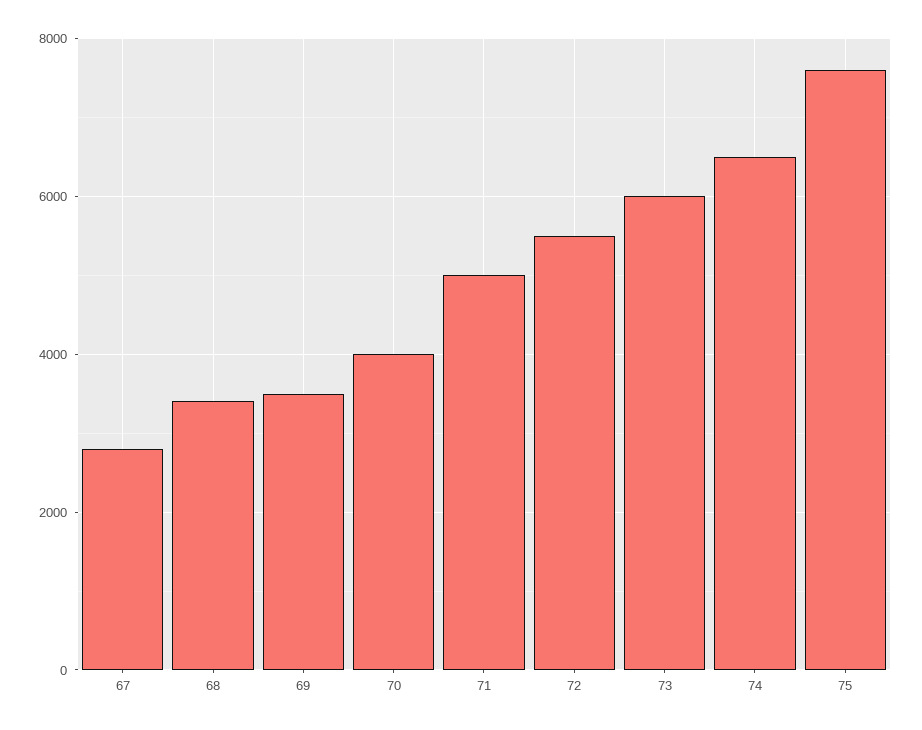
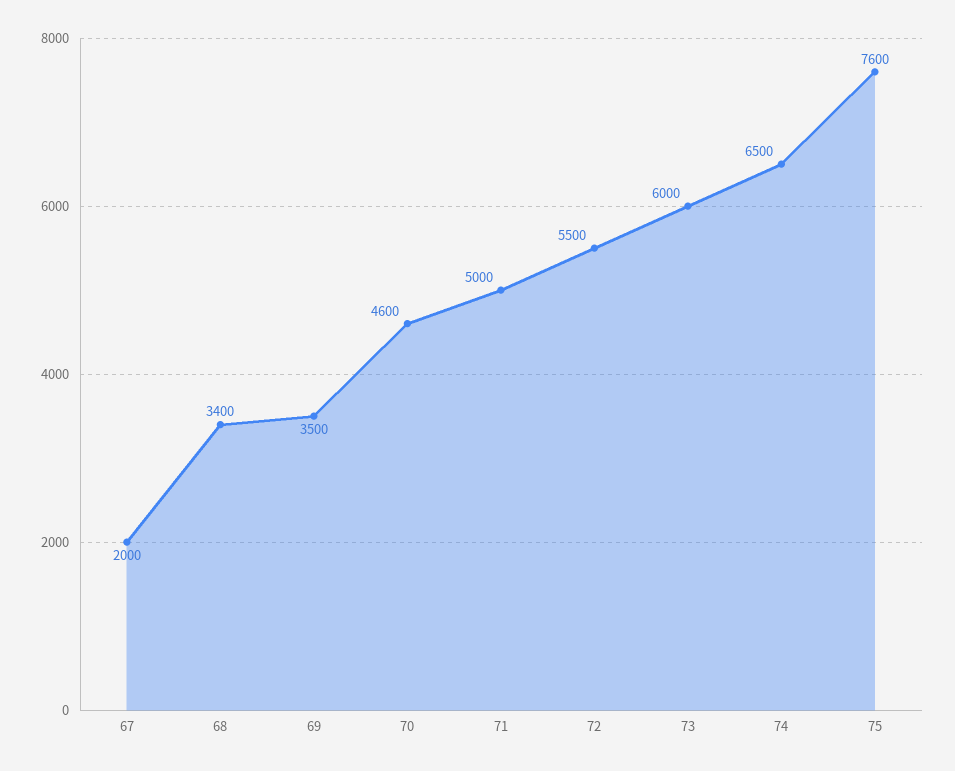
67: 2800 -> 2000
70: 4000 -> 4600

